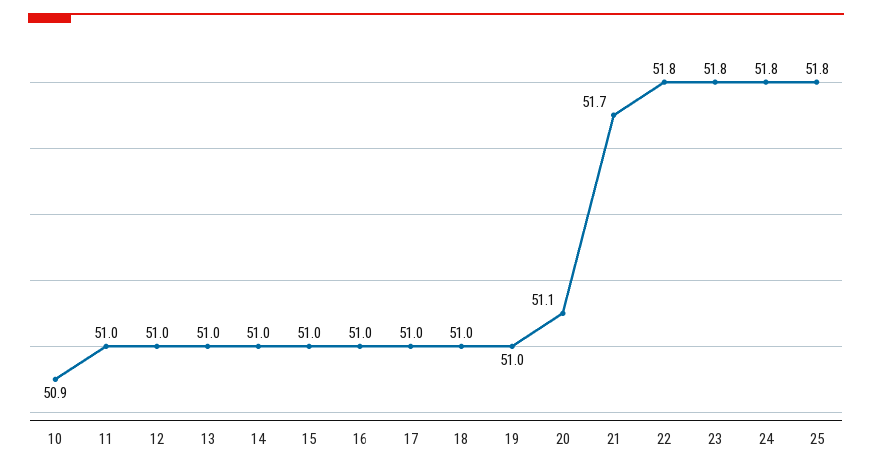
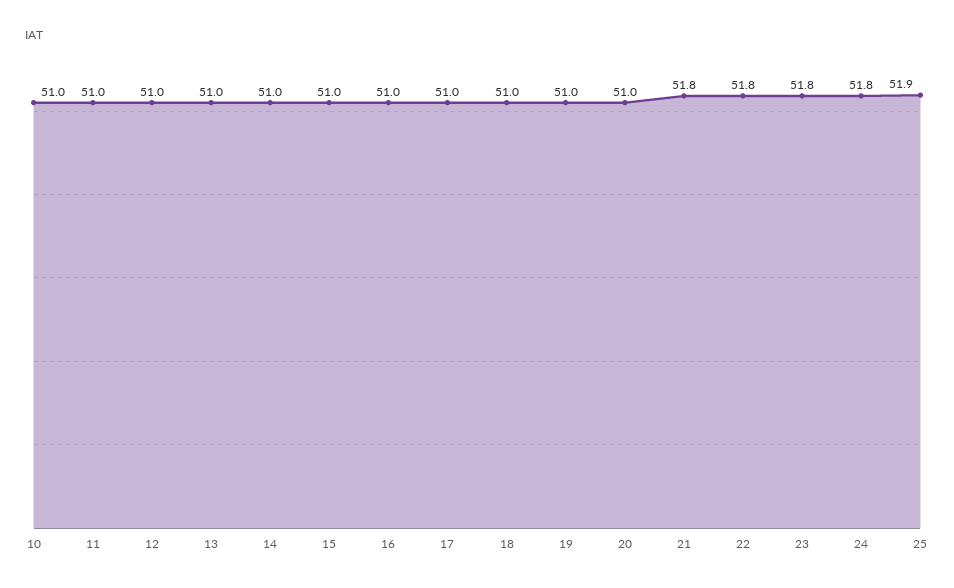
10: 50.9 -> 51
20: 51.1 -> 51
21: 51.7 -> 51.8
25: 51.8 -> 51.9

